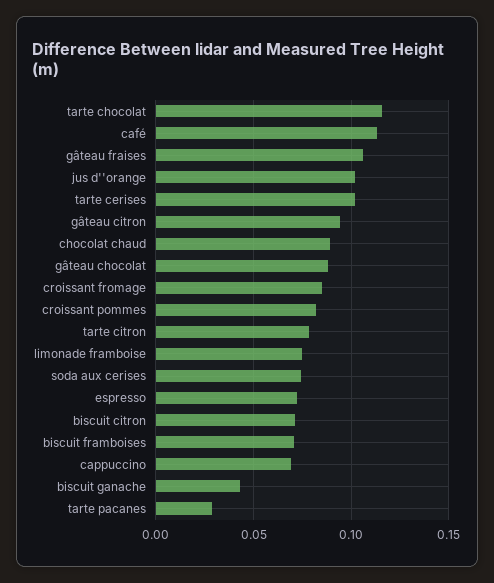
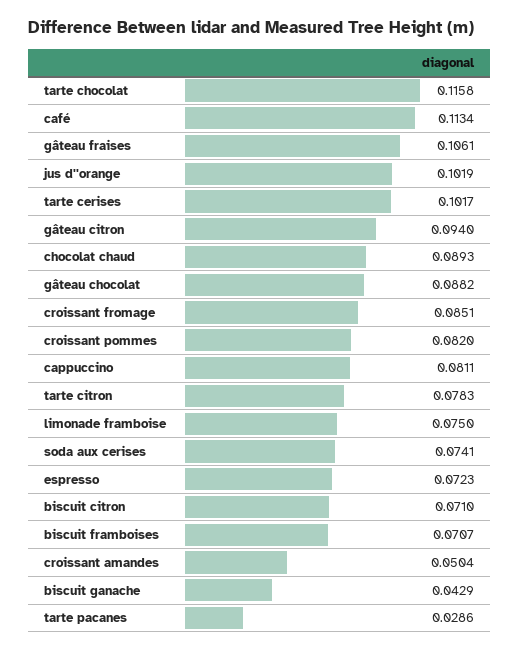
cappuccino: 0.07 -> 0.0811
croissant amandes: none -> 0.0504

